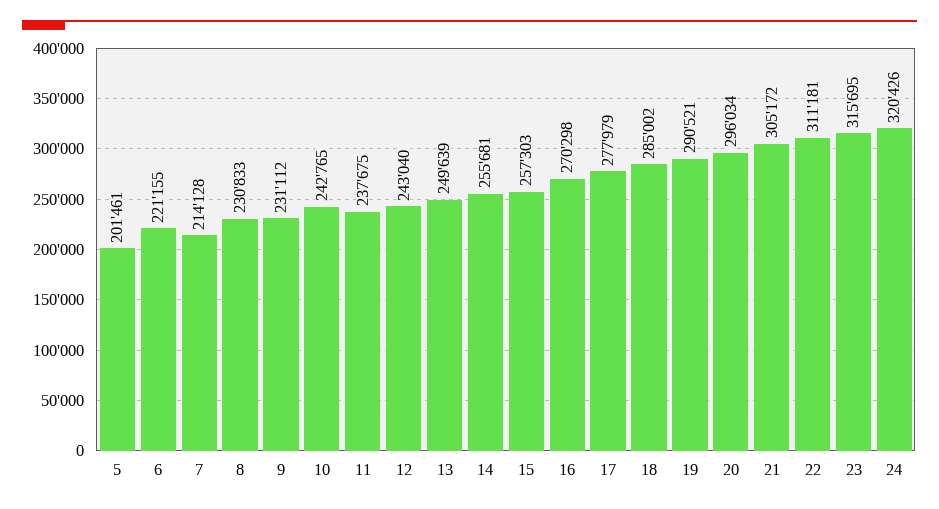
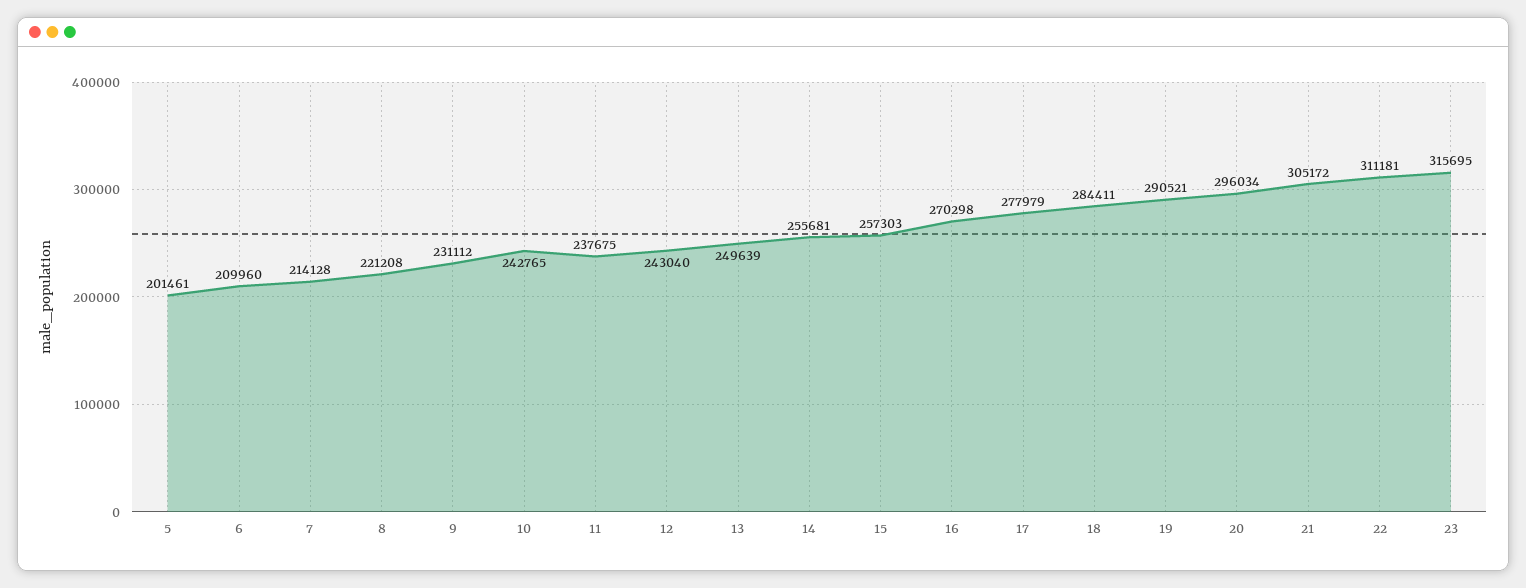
6: 221155 -> 209960
8: 230833 -> 221208
18: 285002 -> 284411
24: 320426 -> none

